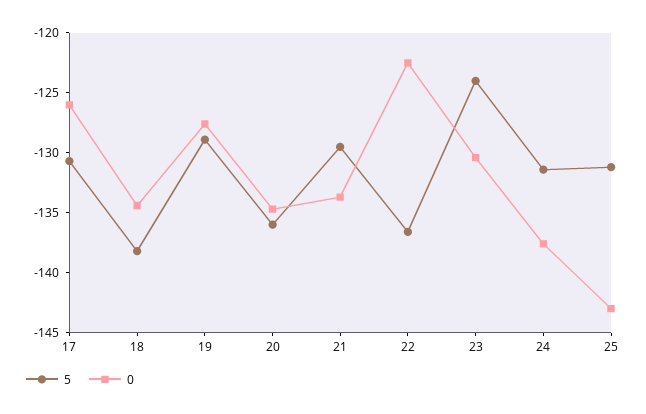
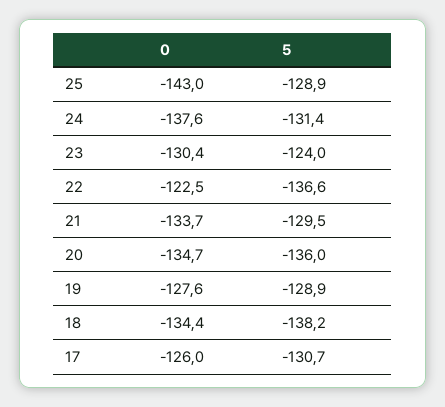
5, 25: -131 -> -128.9

